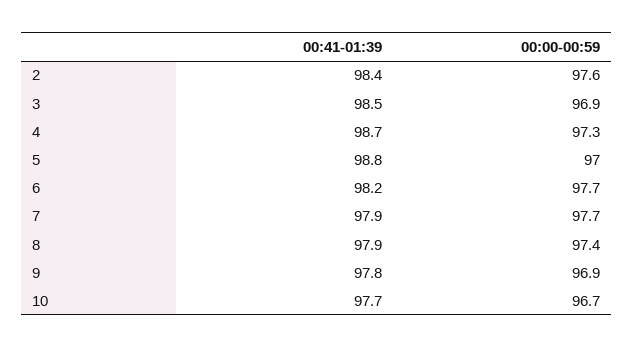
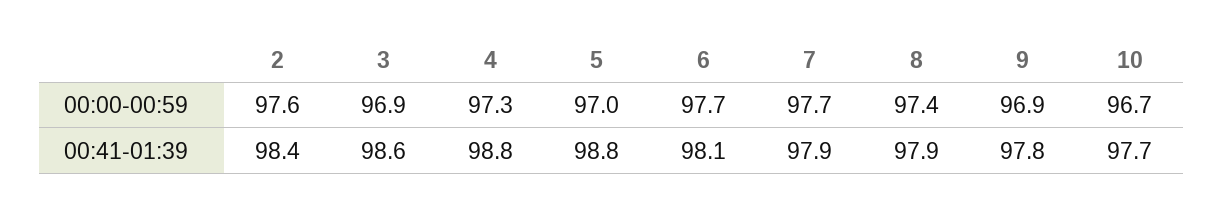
00:41-01:39, 3: 98.5 -> 98.6
00:41-01:39, 4: 98.7 -> 98.8
00:41-01:39, 6: 98.2 -> 98.1

